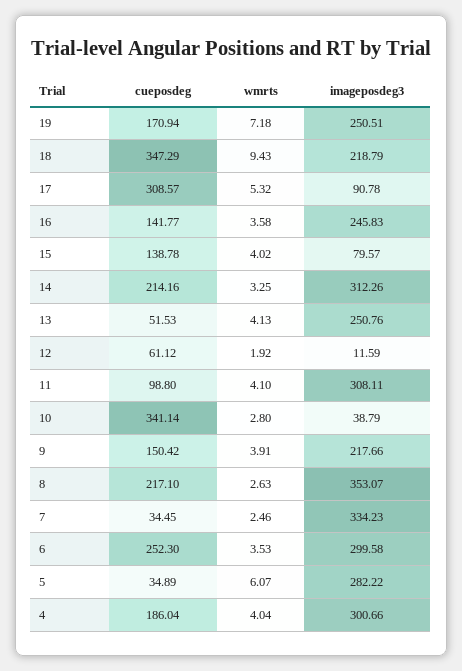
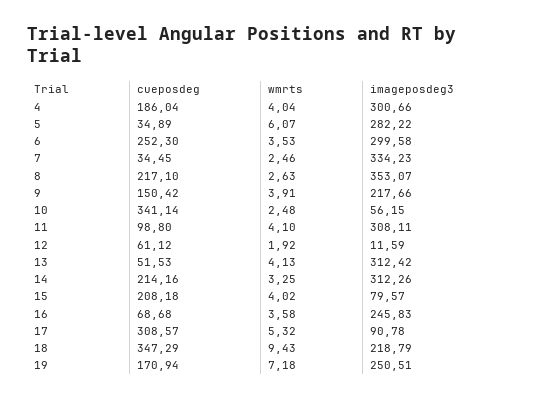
cueposdeg, 16: 141.77 -> 68.68
cueposdeg, 15: 138.78 -> 208.18
imageposdeg3, 13: 250.76 -> 312.42
wmrts, 10: 2.8 -> 2.48
imageposdeg3, 10: 38.79 -> 56.15

